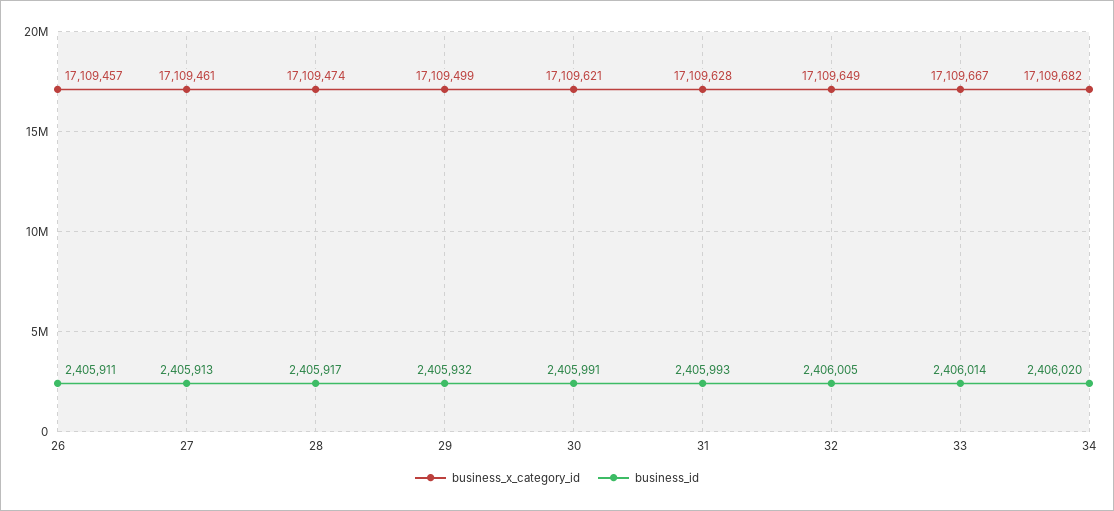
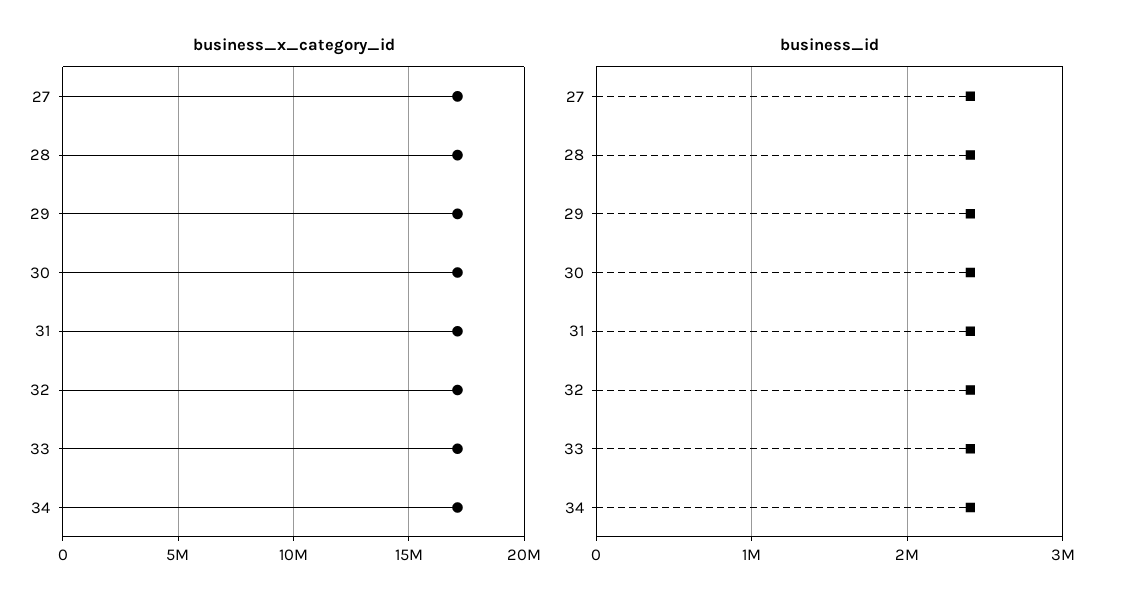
business_x_category_id, 26: 17109457 -> none
business_id, 26: 2405911 -> none

